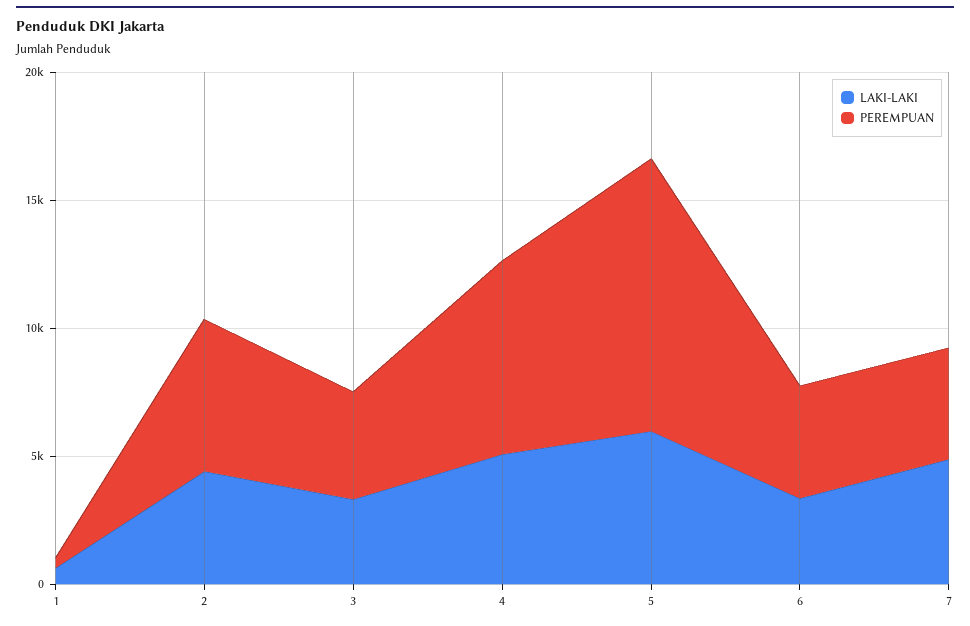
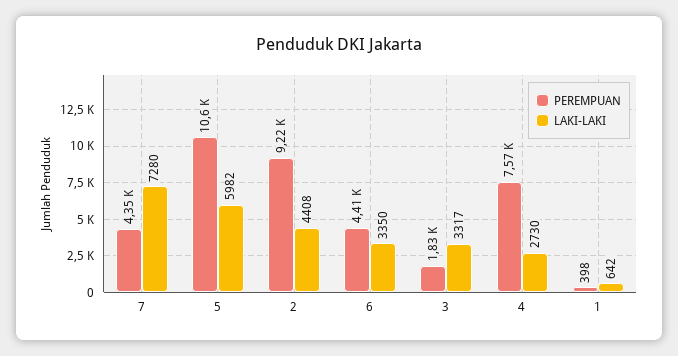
PEREMPUAN, 2: 6000 -> 9220
PEREMPUAN, 3: 4000 -> 1830
LAKI-LAKI, 4: 5000 -> 2730
LAKI-LAKI, 7: 5000 -> 7280

